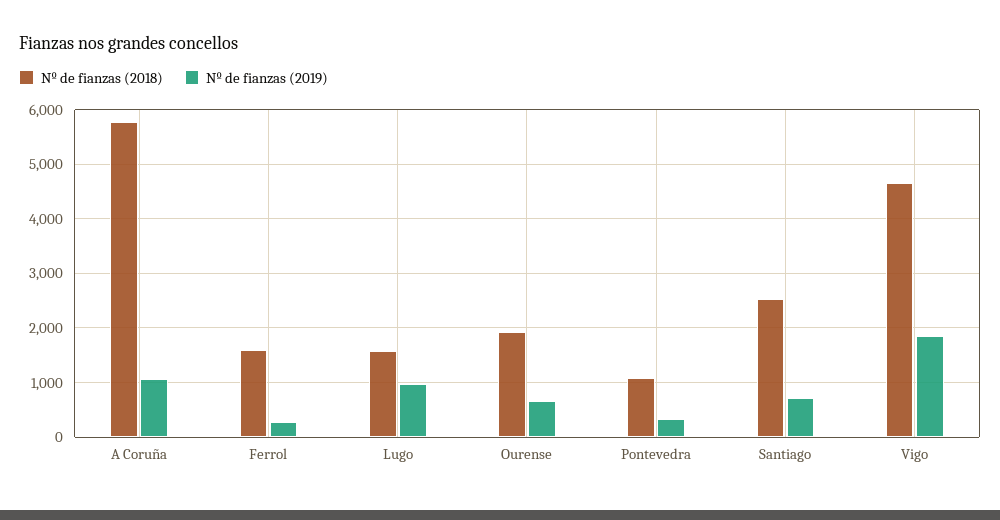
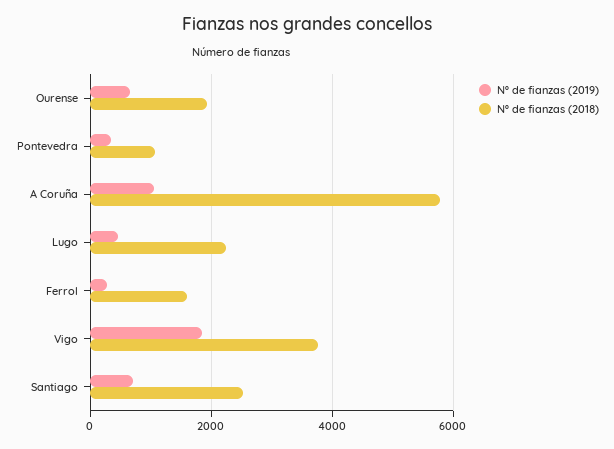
Nº de fianzas (2018), Lugo: 1600 -> 2200
Nº de fianzas (2019), Lugo: 1000 -> 400
Nº de fianzas (2018), Vigo: 4600 -> 3800

